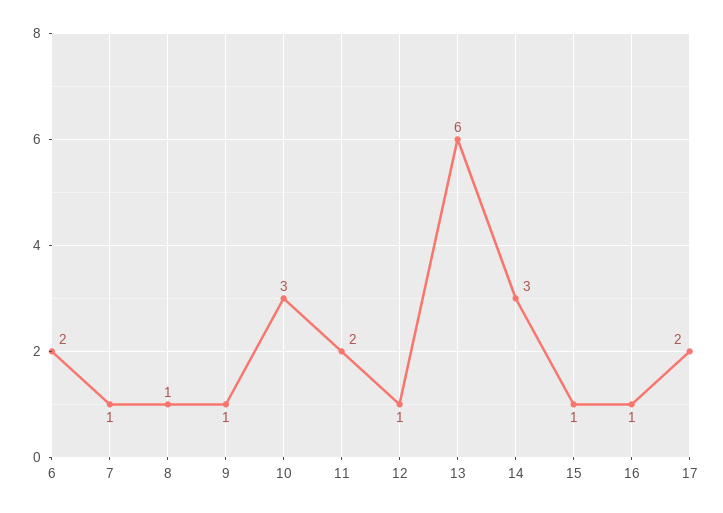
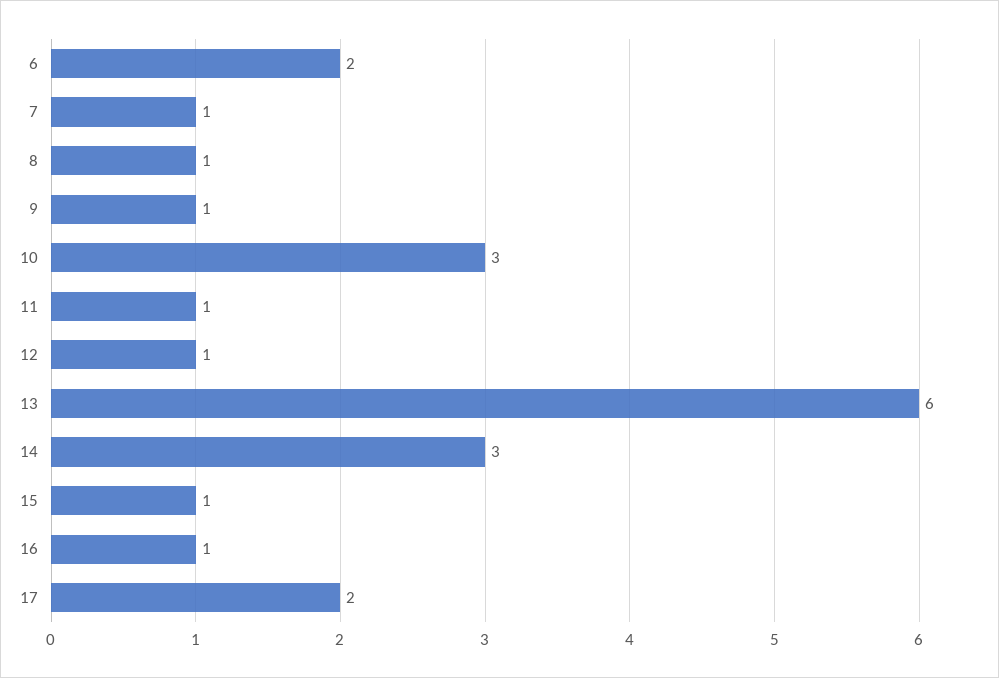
11: 2 -> 1

